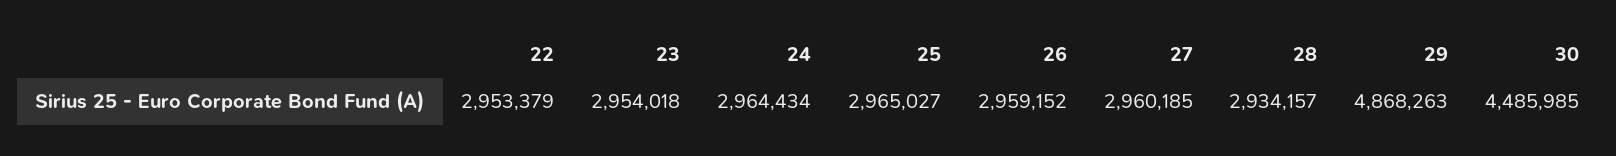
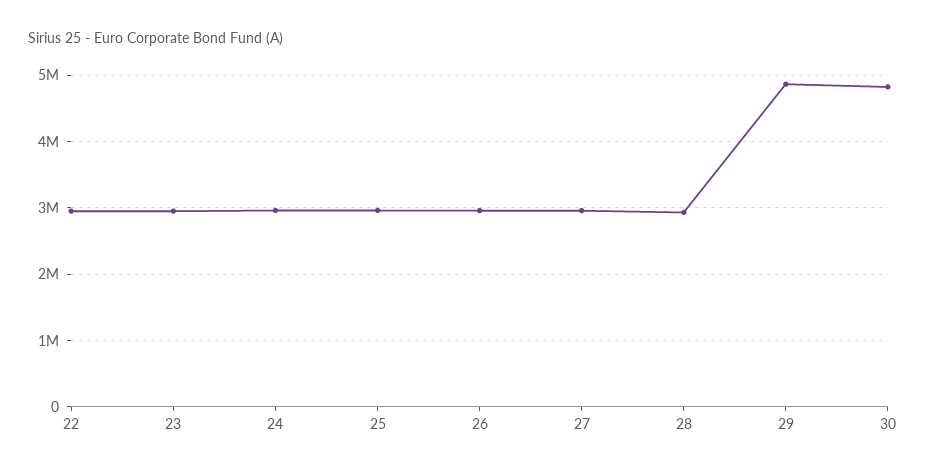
30: 4485985 -> 4800000

